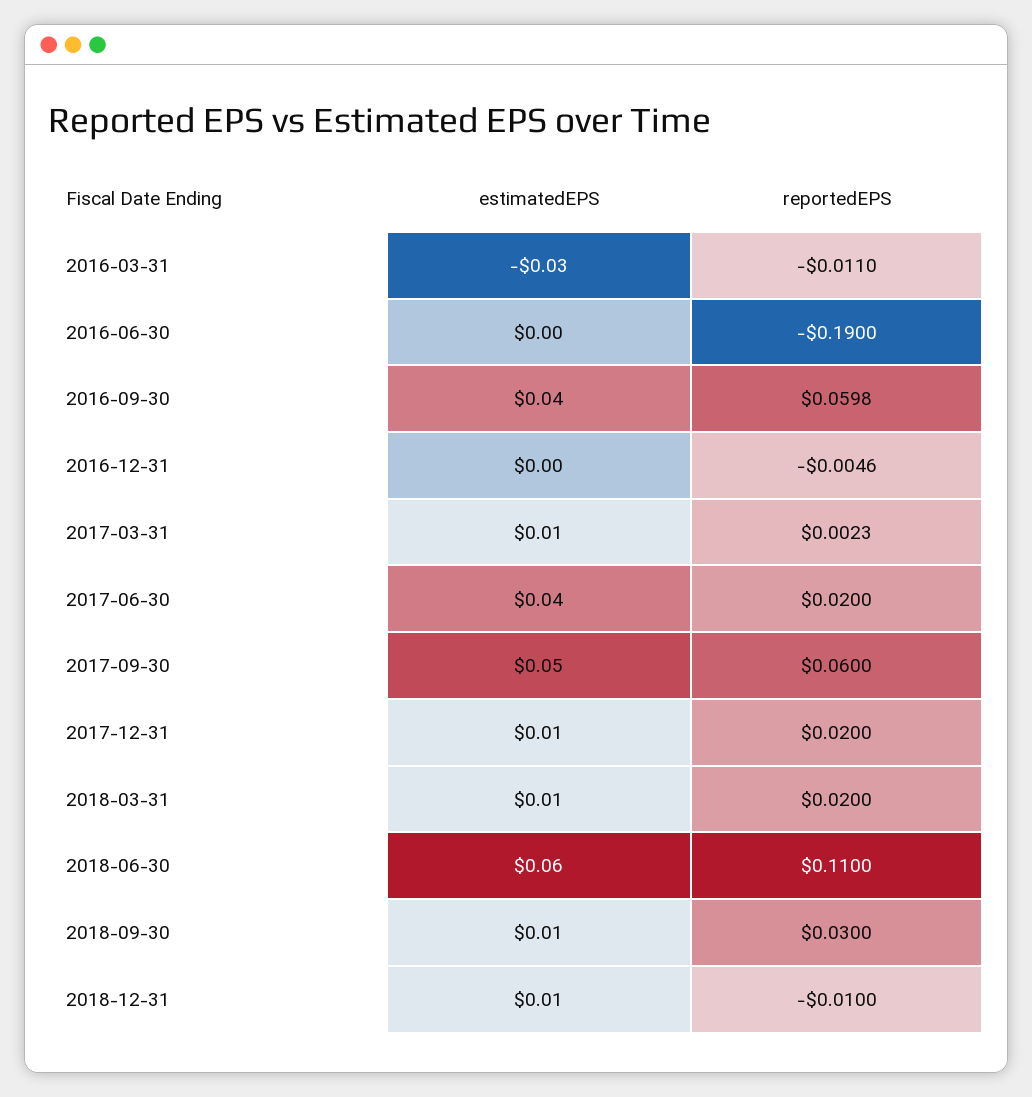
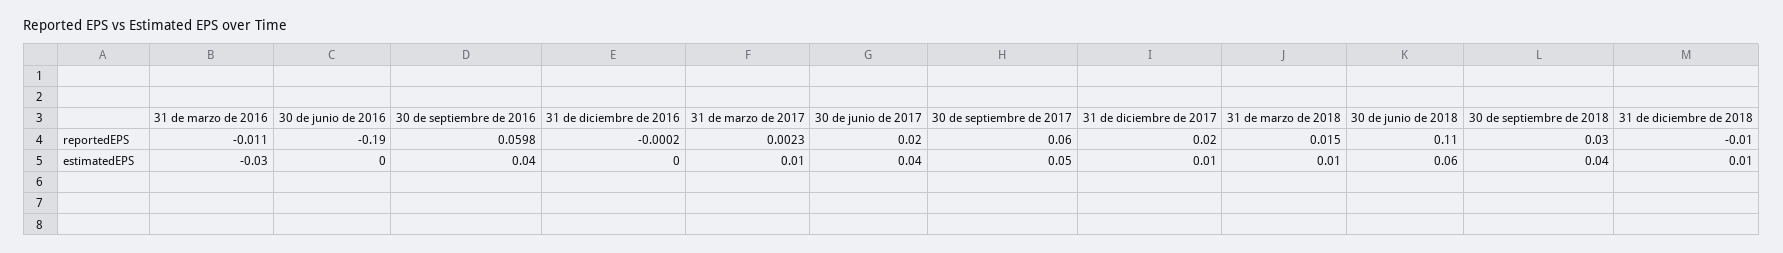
reportedEPS, 2016-12-31: -0.0046 -> -0.0002
reportedEPS, 2018-03-31: 0.02 -> 0.015
estimatedEPS, 2018-09-30: 0.01 -> 0.04

